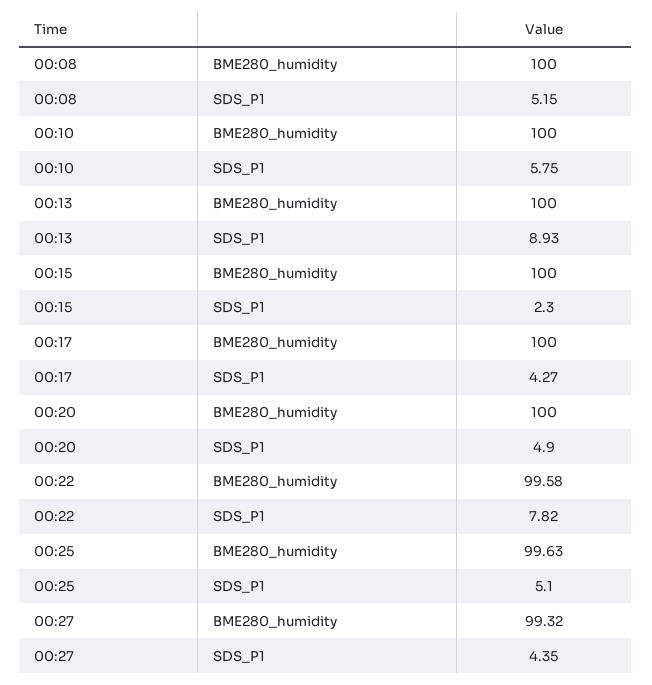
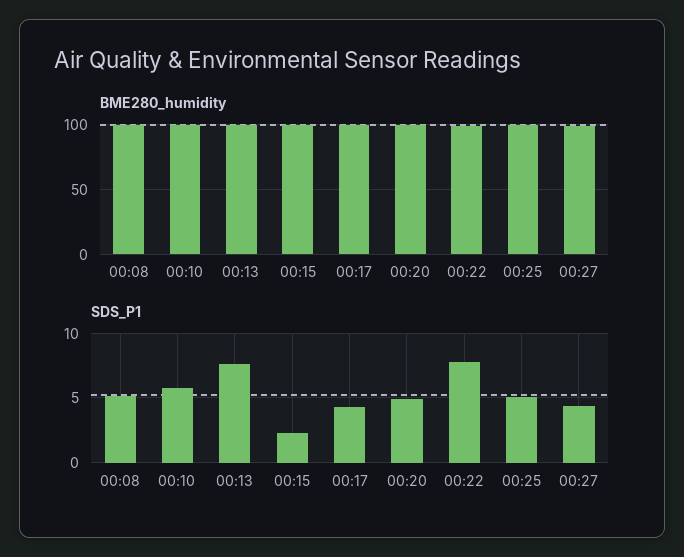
SDS_P1, 00:13: 8.93 -> 7.5

